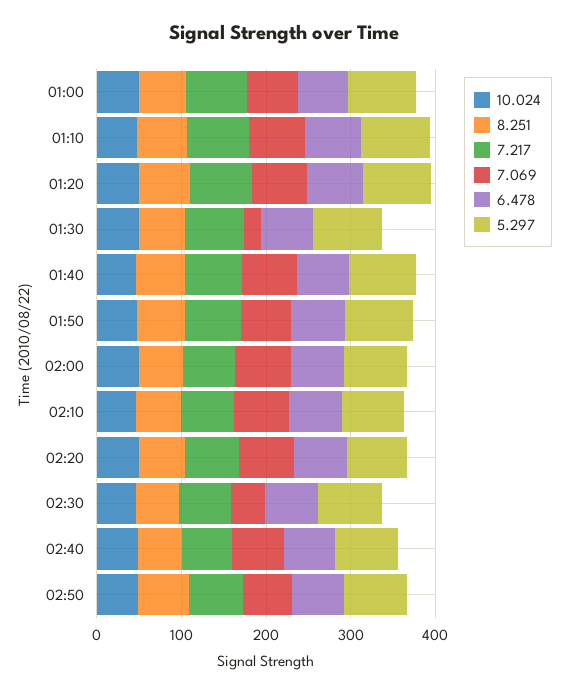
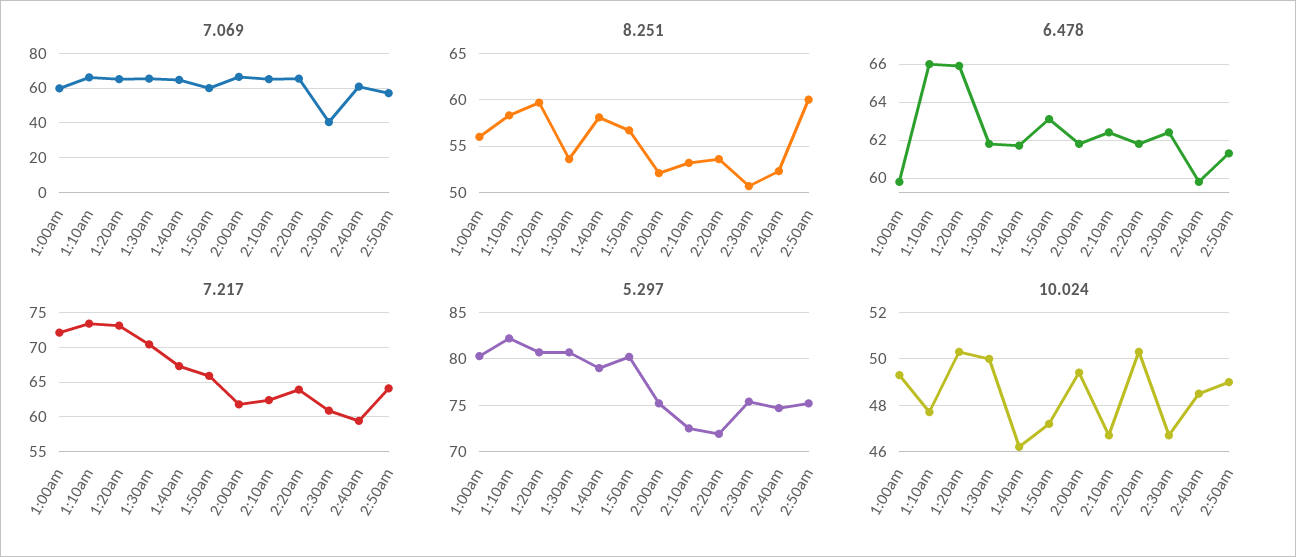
7.069, 01:30: 20 -> 65

